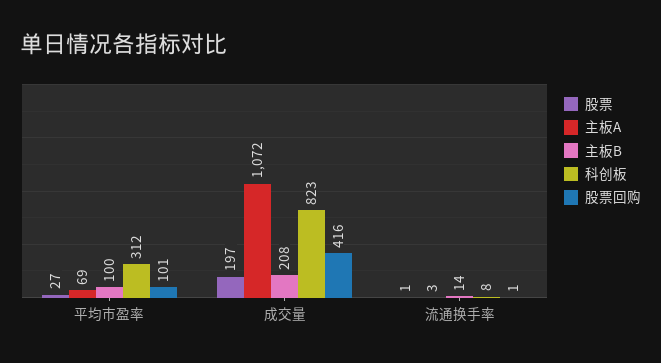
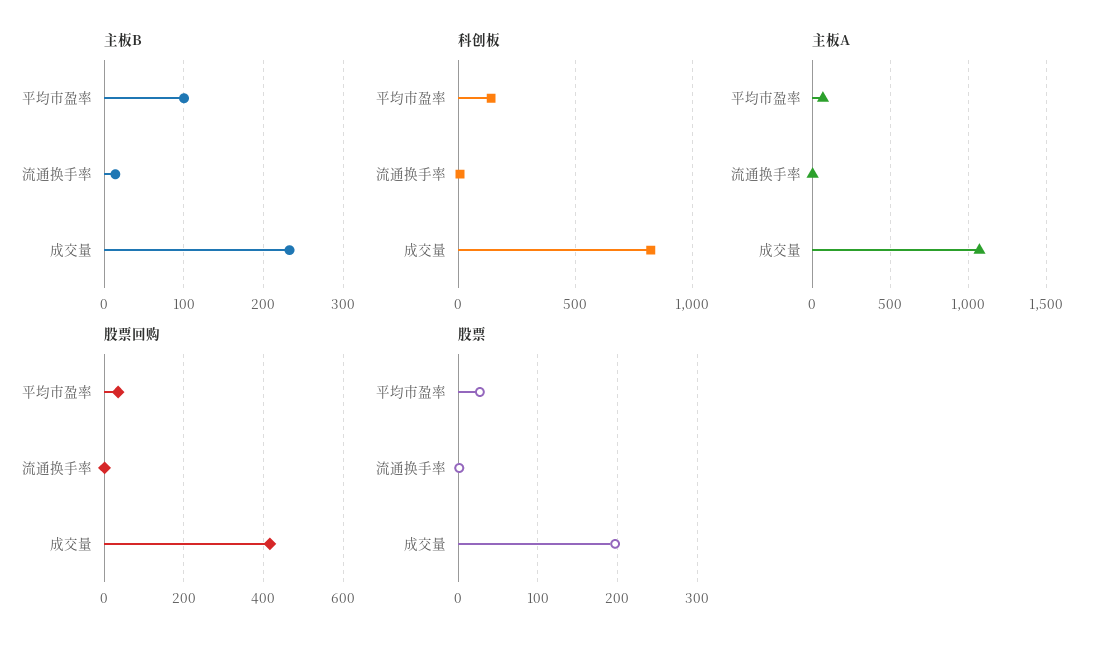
科创板, 平均市盈率: 312 -> 150
股票回购, 平均市盈率: 101 -> 40
主板B, 成交量: 208 -> 230

